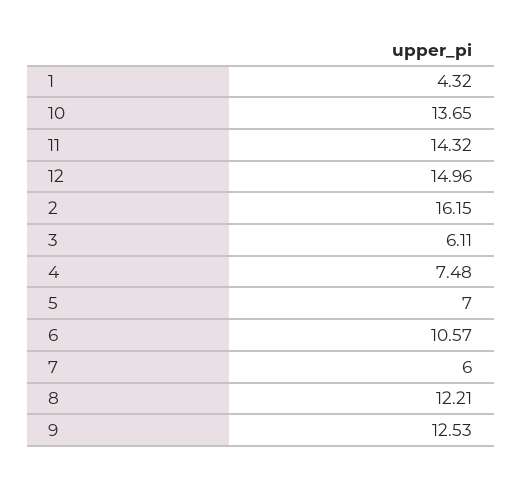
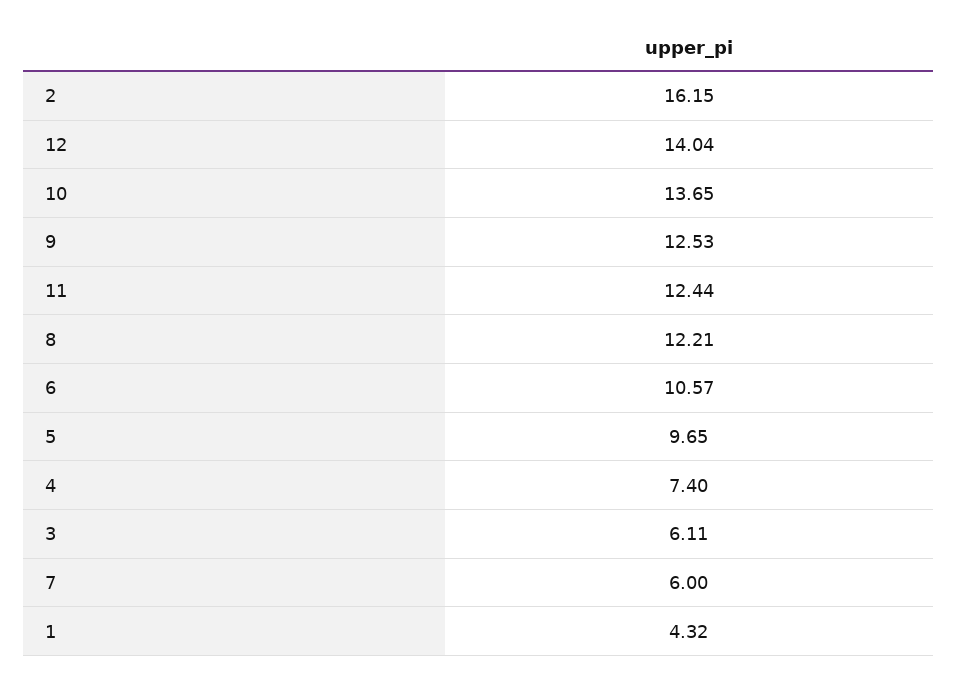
11: 14.32 -> 12.44
12: 14.96 -> 14.04
4: 7.48 -> 7.4
5: 7 -> 9.65

